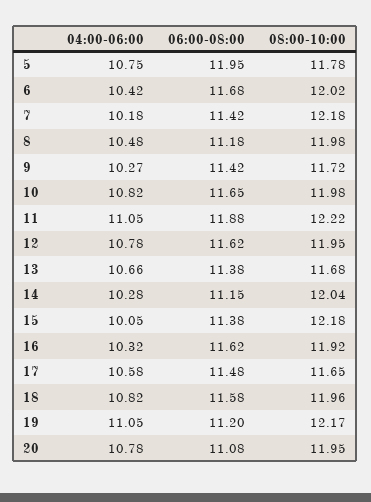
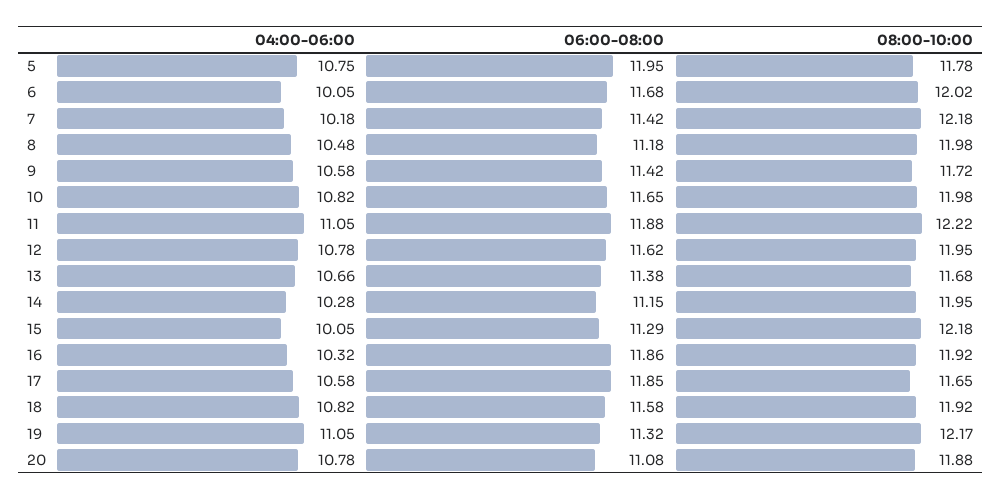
04:00-06:00, 6: 10.42 -> 10.05
04:00-06:00, 9: 10.27 -> 10.58
08:00-10:00, 14: 12.04 -> 11.95
06:00-08:00, 15: 11.38 -> 11.29
06:00-08:00, 16: 11.62 -> 11.86
06:00-08:00, 17: 11.48 -> 11.85
08:00-10:00, 18: 11.96 -> 11.92
06:00-08:00, 19: 11.2 -> 11.32
08:00-10:00, 20: 11.95 -> 11.88

